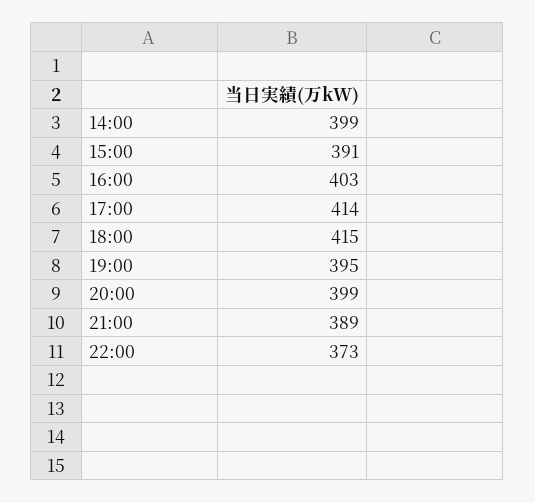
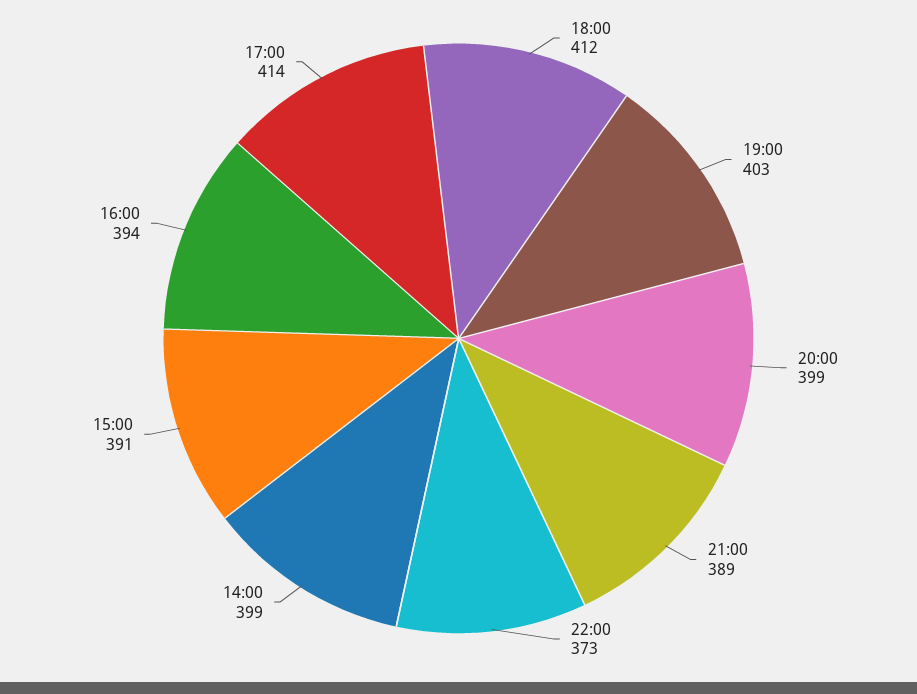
16:00: 403 -> 394
18:00: 415 -> 412
19:00: 395 -> 403

